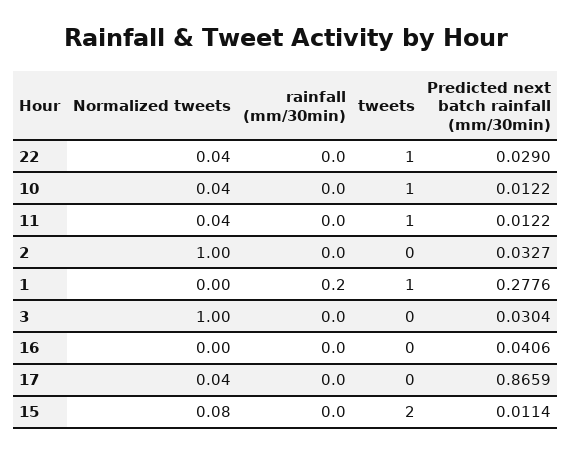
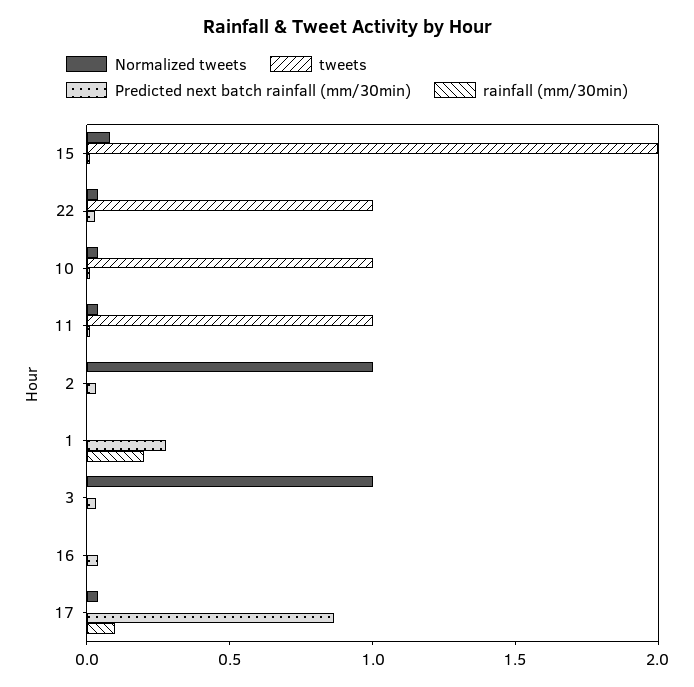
tweets, 1: 1 -> 0
rainfall (mm/30min), 17: 0 -> 0.1

